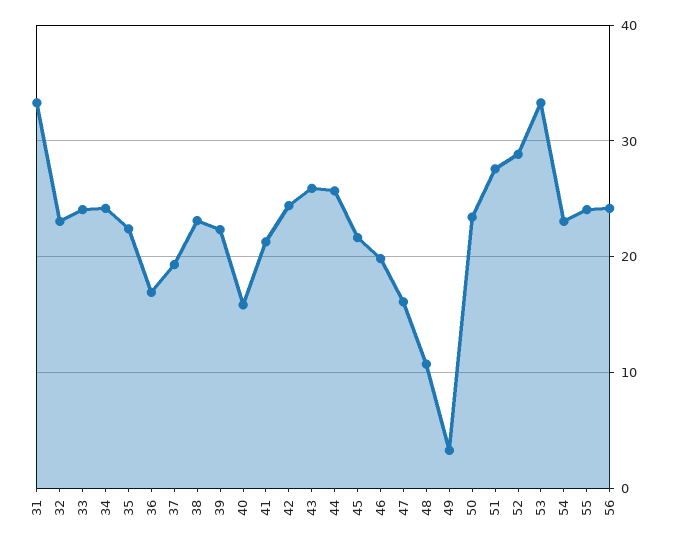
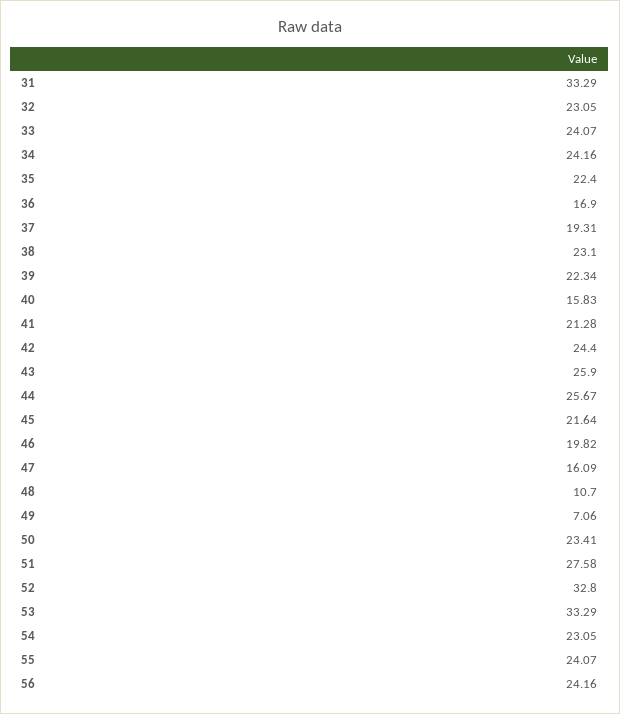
49: 3 -> 7.06
52: 29 -> 32.8

